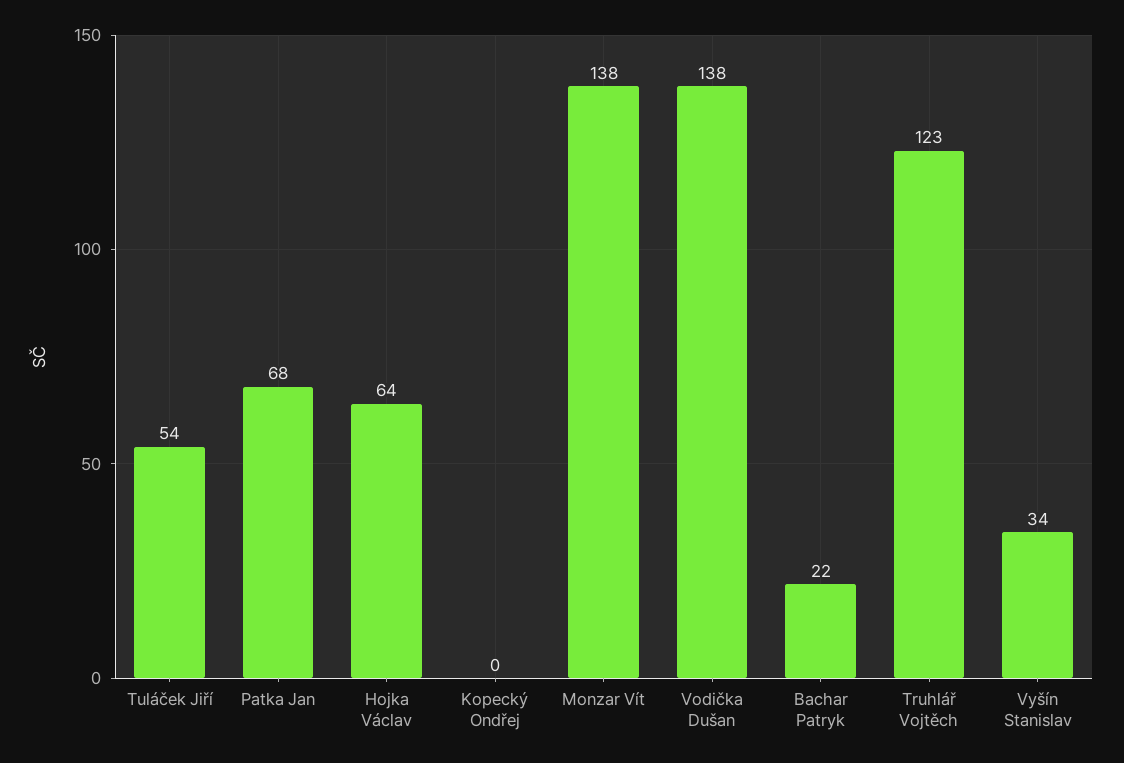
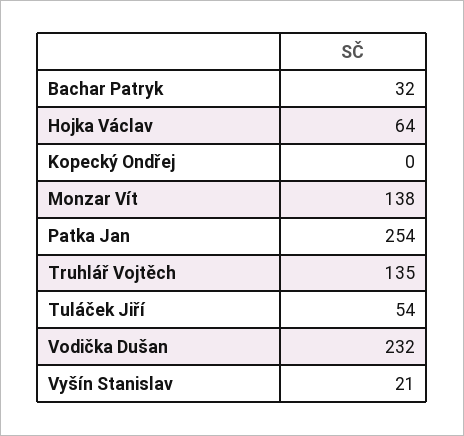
Patka Jan: 68 -> 254
Vodička Dušan: 138 -> 232
Bachar Patryk: 22 -> 32
Truhlář Vojtěch: 123 -> 135
Vyšín Stanislav: 34 -> 21

